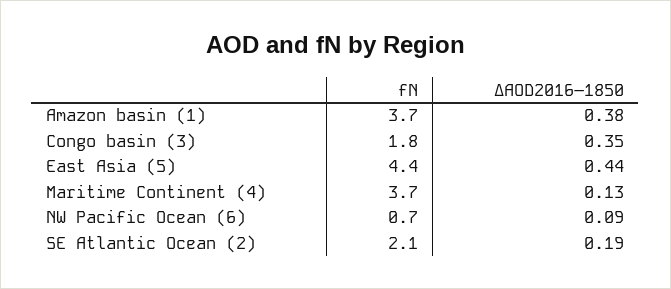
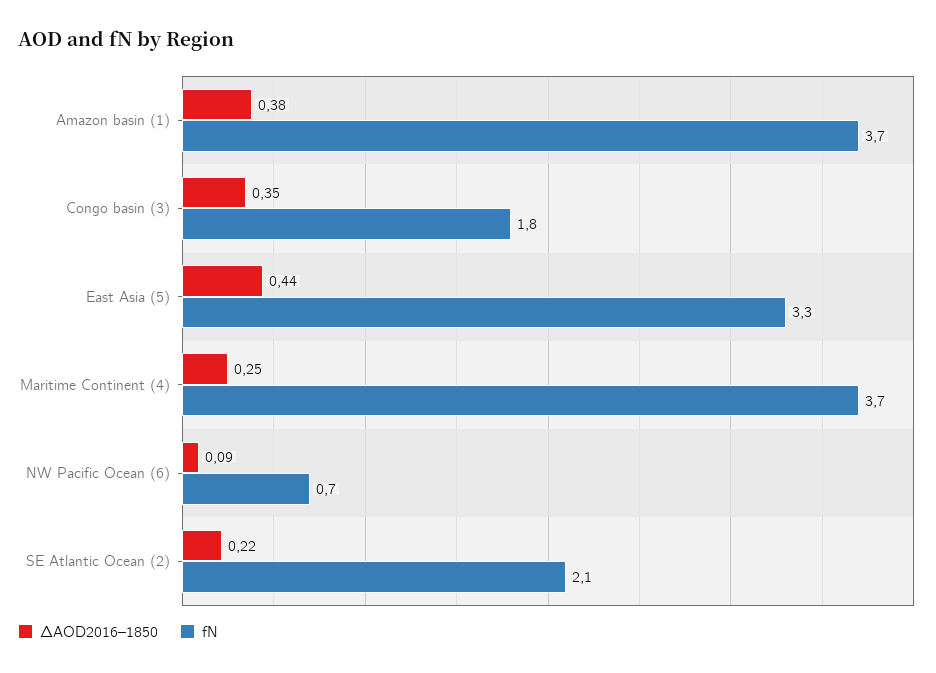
fN, East Asia (5): 4.4 -> 3.3
ΔAOD2016–1850, Maritime Continent (4): 0.13 -> 0.25
ΔAOD2016–1850, SE Atlantic Ocean (2): 0.19 -> 0.22

